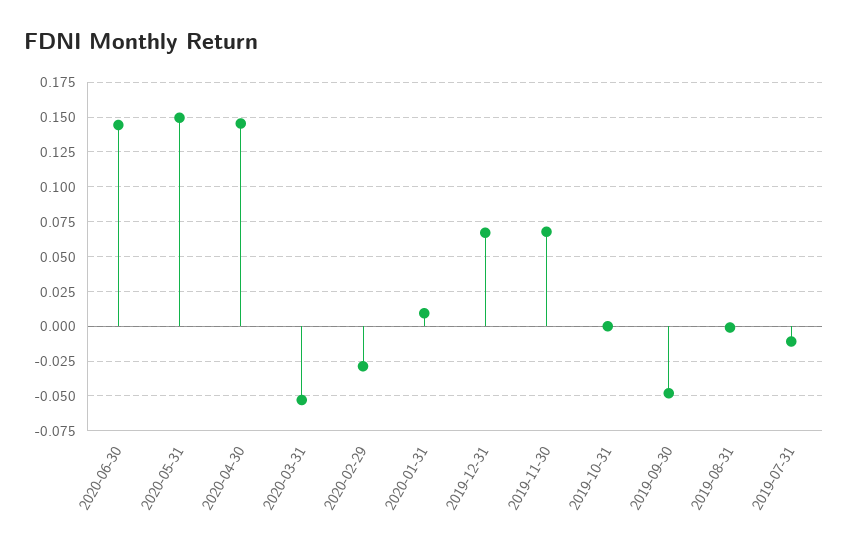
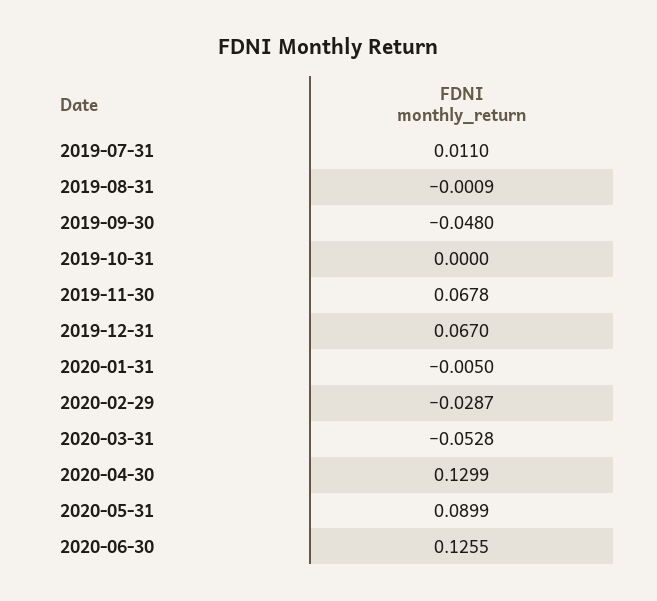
2020-06-30: 0.145 -> 0.1255
2020-05-31: 0.15 -> 0.0899
2020-04-30: 0.145 -> 0.1299
2020-01-31: 0.01 -> -0.005
2019-07-31: -0.01 -> 0.011

